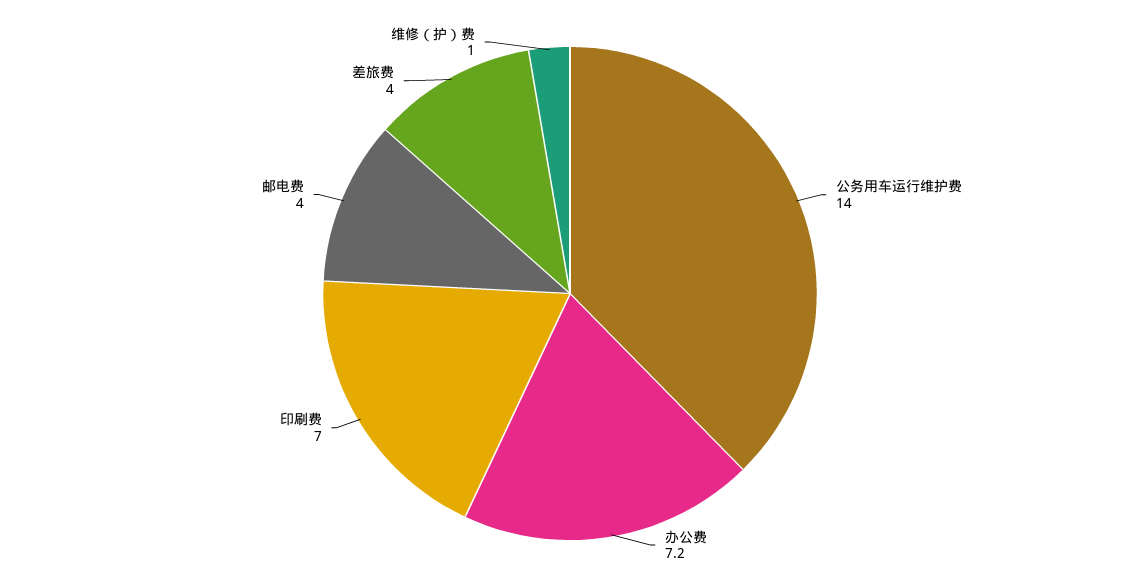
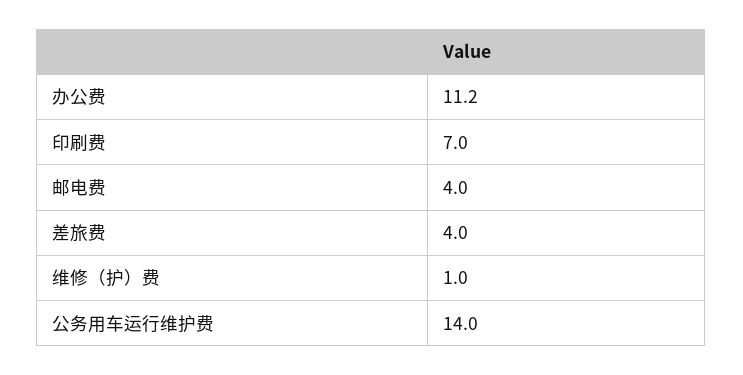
办公费: 7.2 -> 11.2

